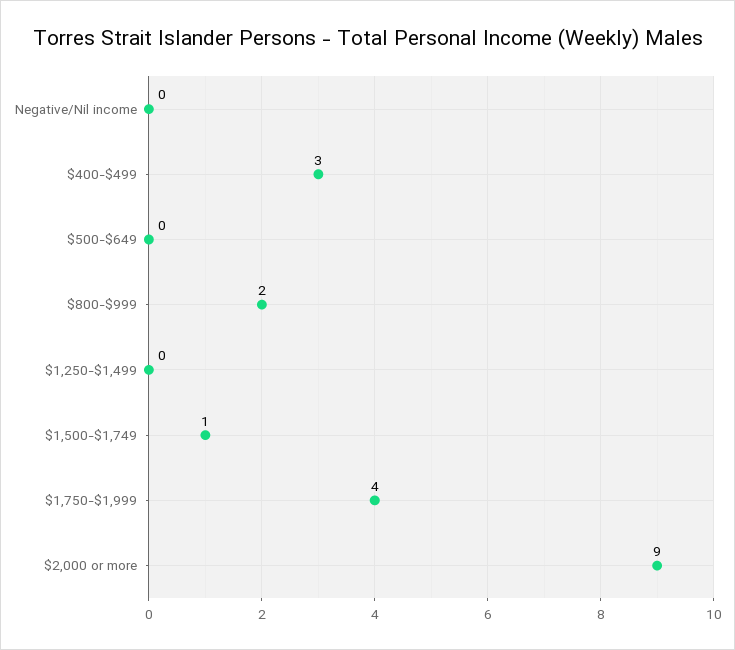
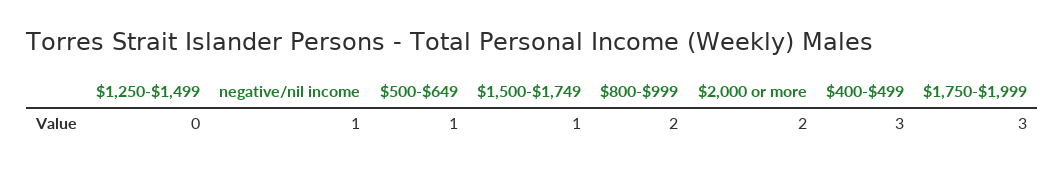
Negative/Nil income: 0 -> 1
$500-$649: 0 -> 1
$1,750-$1,999: 4 -> 3
$2,000 or more: 9 -> 2

